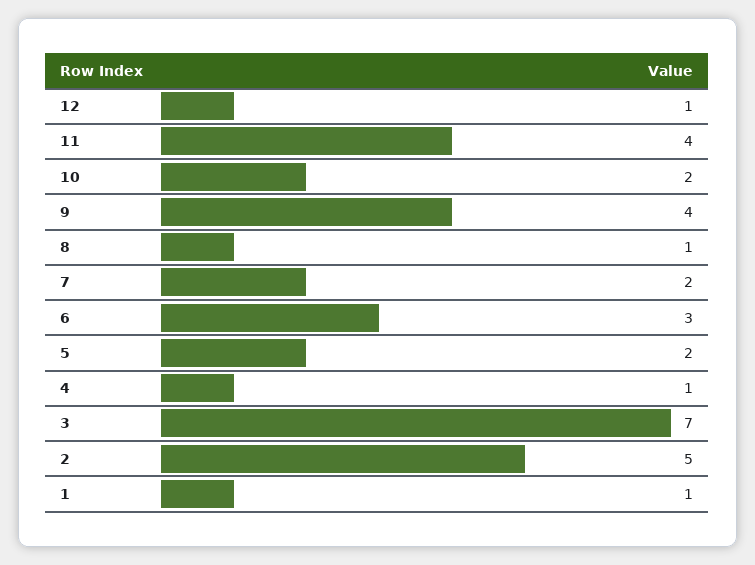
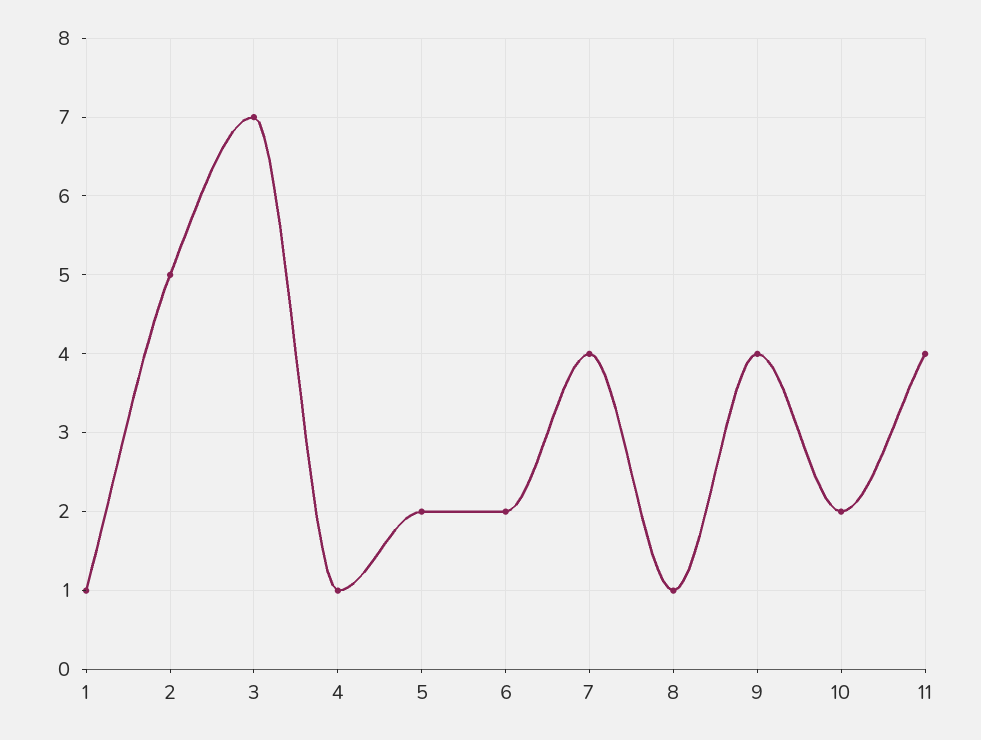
12: 1 -> none
7: 2 -> 4
6: 3 -> 2

